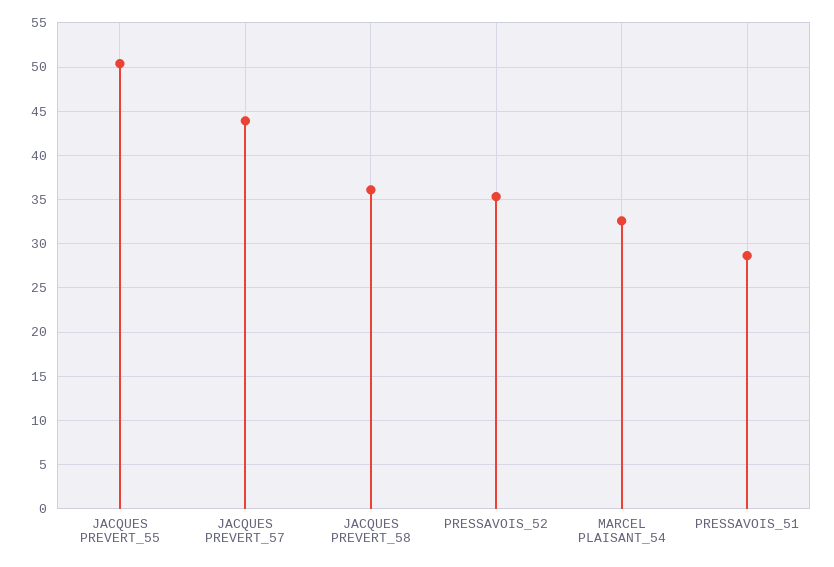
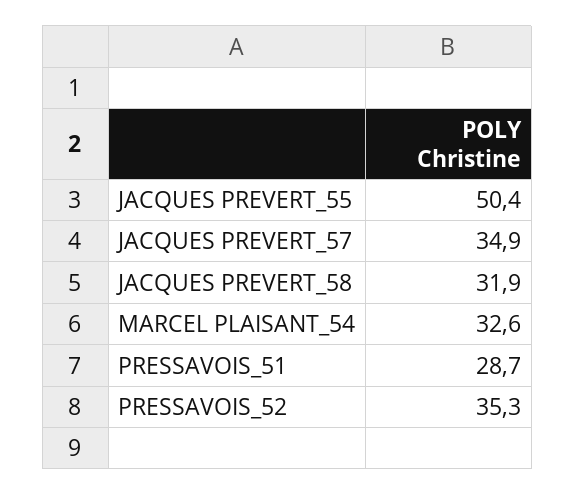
JACQUES PREVERT_57: 44 -> 34.9
JACQUES PREVERT_58: 36 -> 31.9

